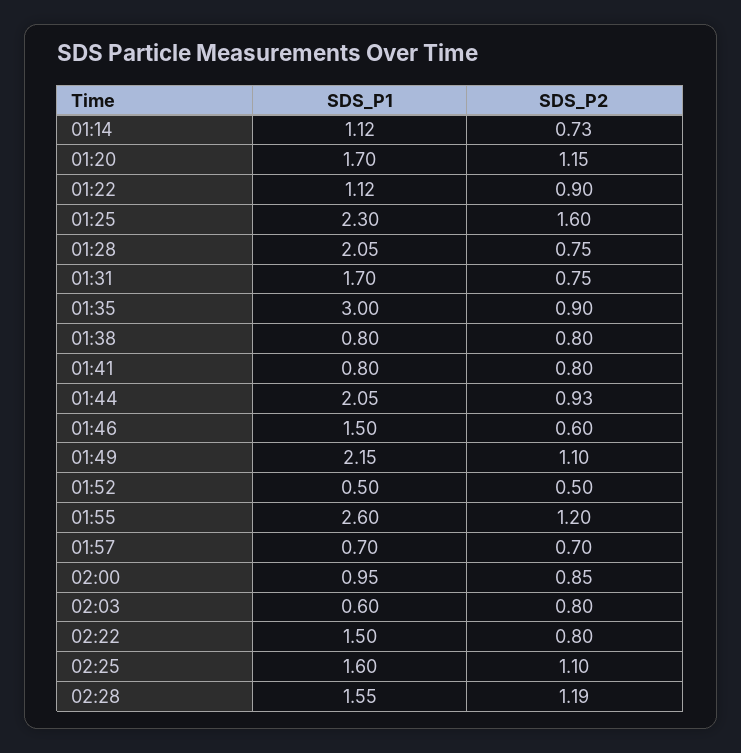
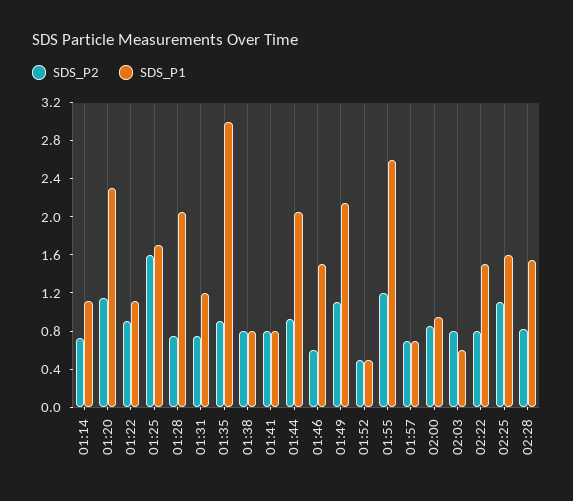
SDS_P1, 01:20: 1.7 -> 2.3
SDS_P1, 01:25: 2.3 -> 1.7
SDS_P1, 01:31: 1.7 -> 1.2
SDS_P2, 02:28: 1.19 -> 0.8

